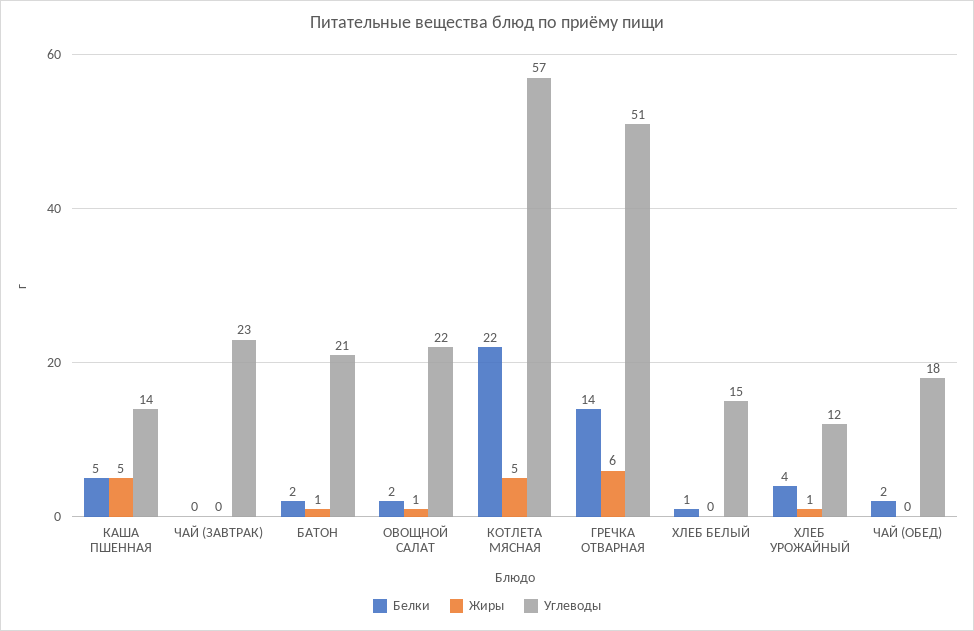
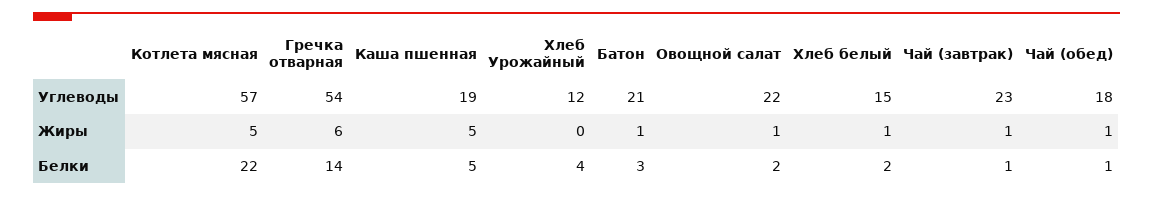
Углеводы, КАША ПШЕННАЯ: 14 -> 19
Белки, ЧАЙ (ЗАВТРАК): 0 -> 1
Жиры, ЧАЙ (ЗАВТРАК): 0 -> 1
Белки, БАТОН: 2 -> 3
Углеводы, ГРЕЧКА ОТВАРНАЯ: 51 -> 54
Белки, ХЛЕБ БЕЛЫЙ: 1 -> 2
Жиры, ХЛЕБ БЕЛЫЙ: 0 -> 1
Жиры, ХЛЕБ УРОЖАЙНЫЙ: 1 -> 0
Белки, ЧАЙ (ОБЕД): 2 -> 1
Жиры, ЧАЙ (ОБЕД): 0 -> 1

